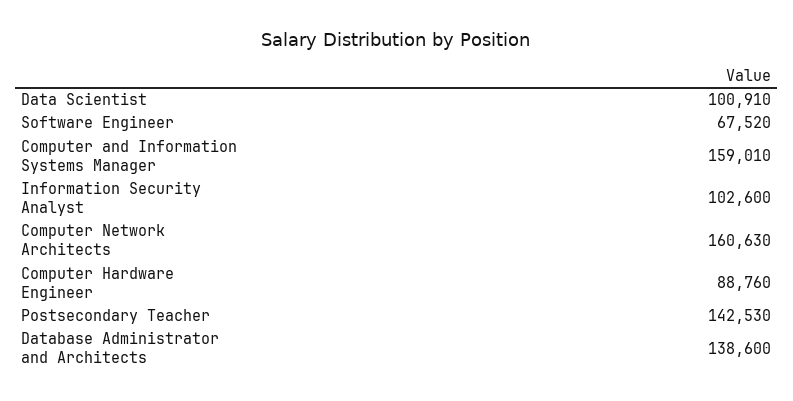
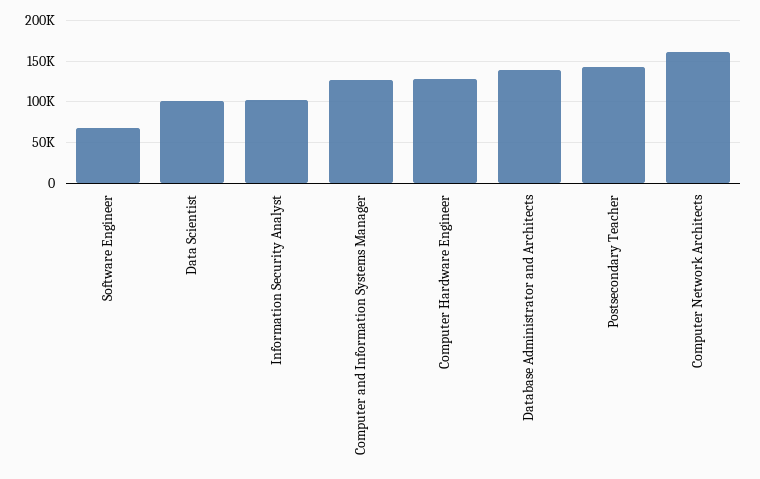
Computer and Information Systems Manager: 159010 -> 130000
Computer Hardware Engineer: 88760 -> 130000

